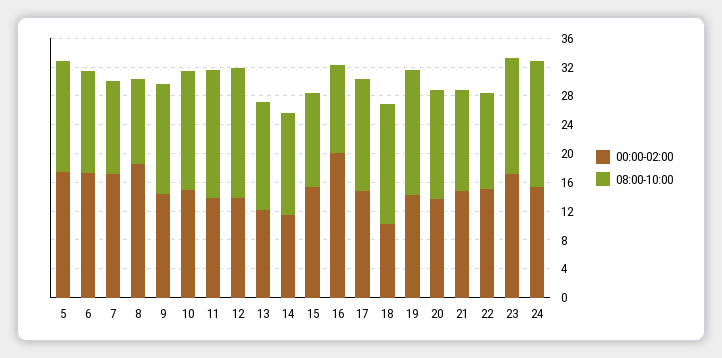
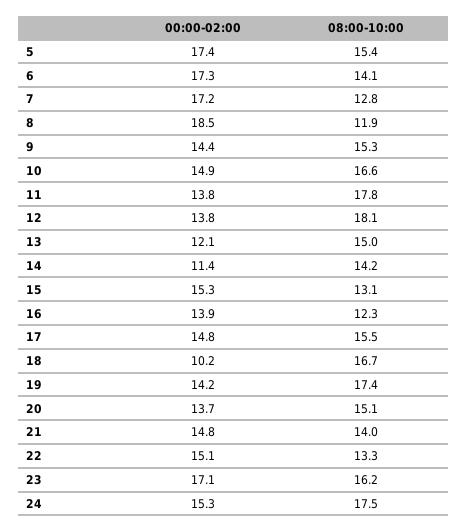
00:00-02:00, 16: 20 -> 13.9

